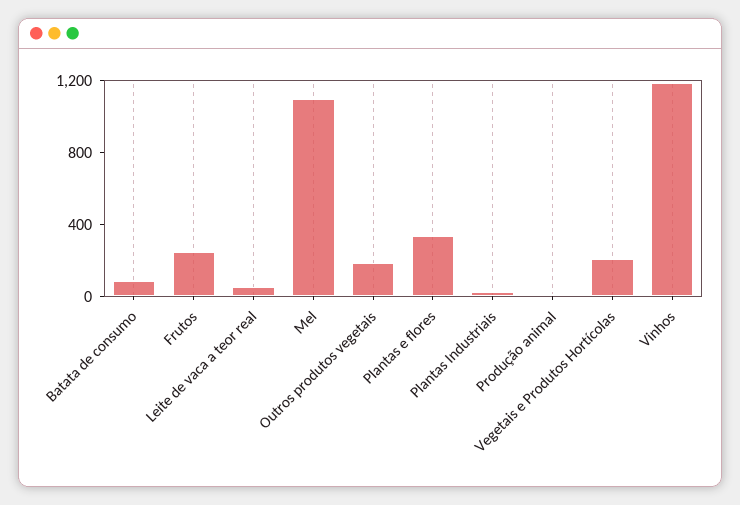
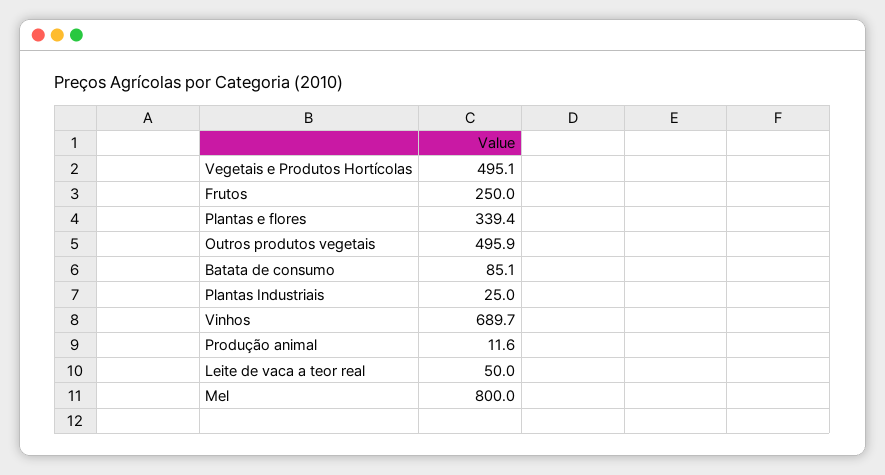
Mel: 1100 -> 800
Outros produtos vegetais: 200 -> 495.9
Vegetais e Produtos Hortícolas: 200 -> 495.1
Vinhos: 1200 -> 689.7

